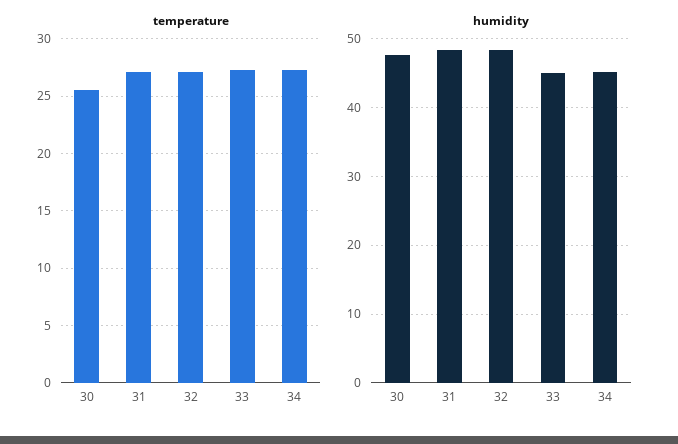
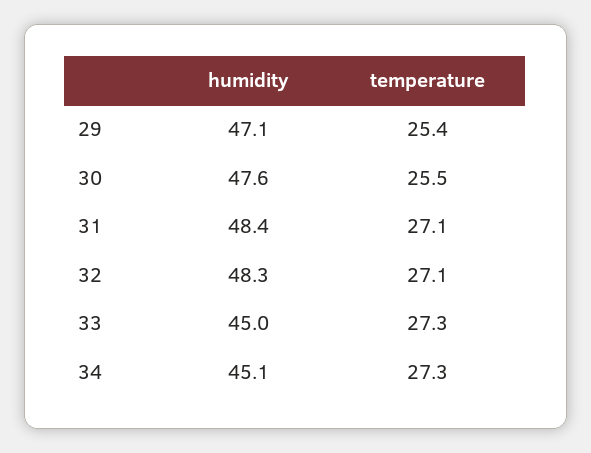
humidity, 29: none -> 47.1
temperature, 29: none -> 25.4

